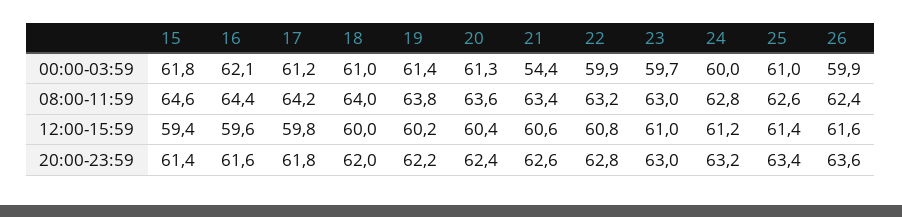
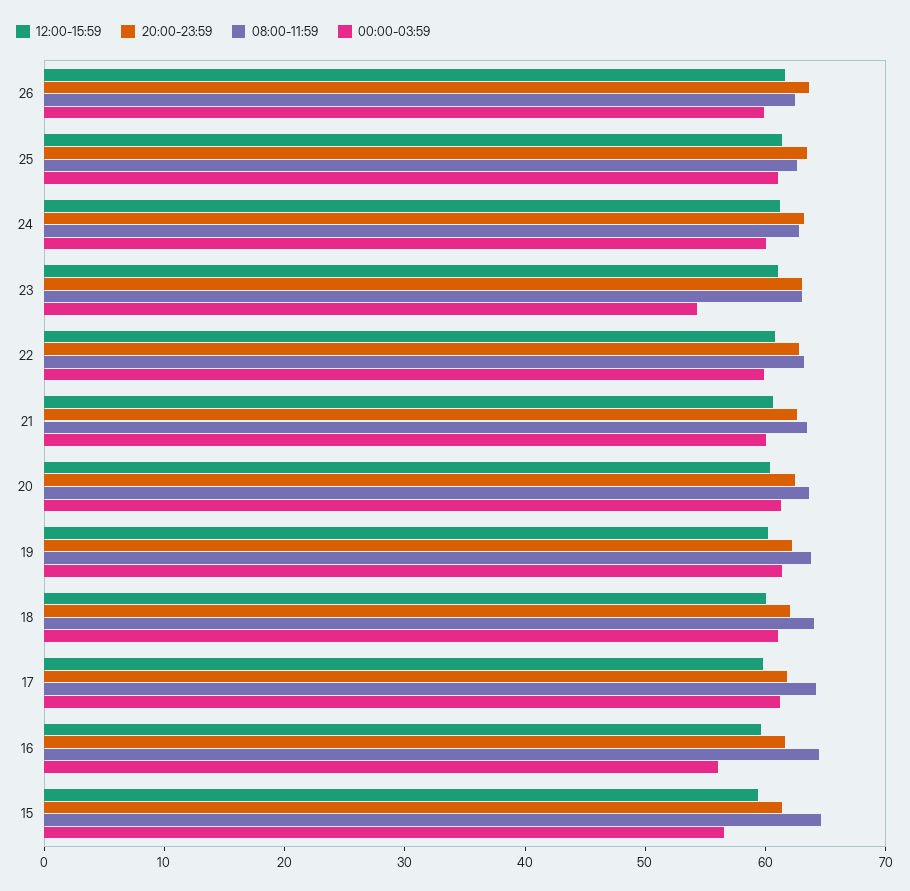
00:00-03:59, 15: 61.8 -> 56
00:00-03:59, 16: 62.1 -> 56
00:00-03:59, 21: 54.4 -> 60
00:00-03:59, 23: 59.7 -> 54

